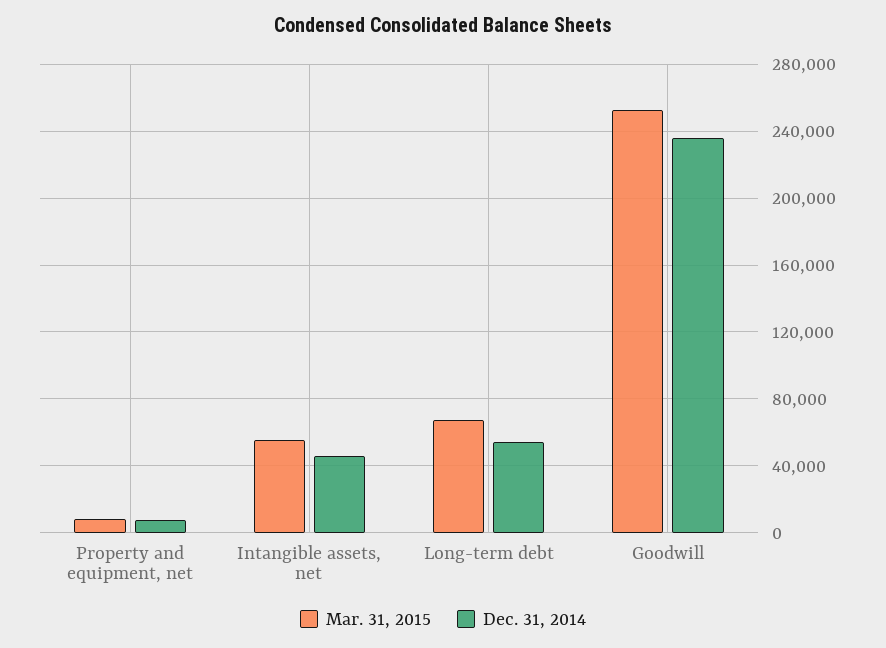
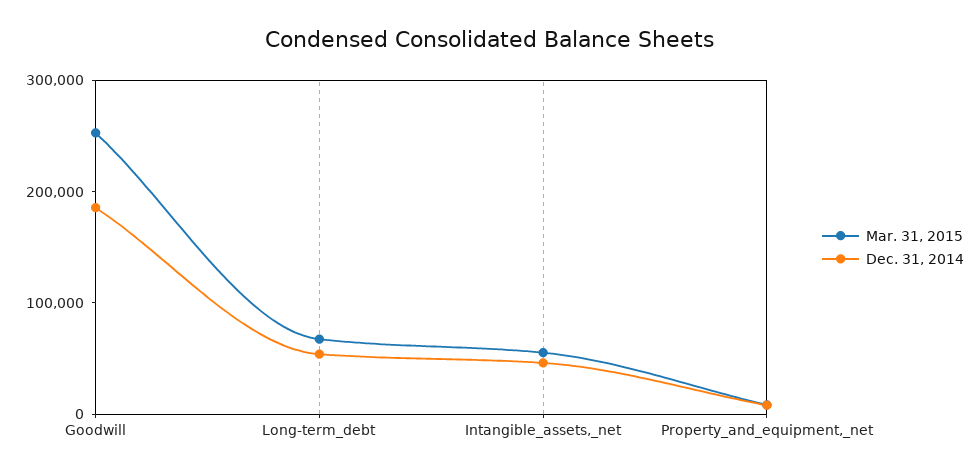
Dec. 31, 2014, Goodwill: 235000 -> 180000

